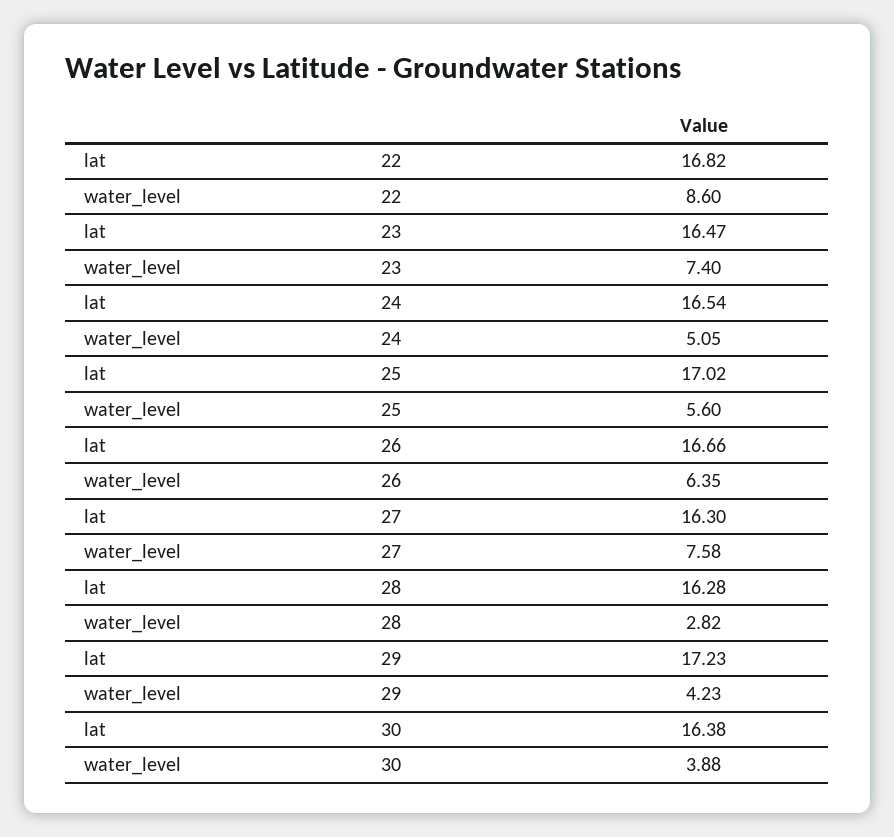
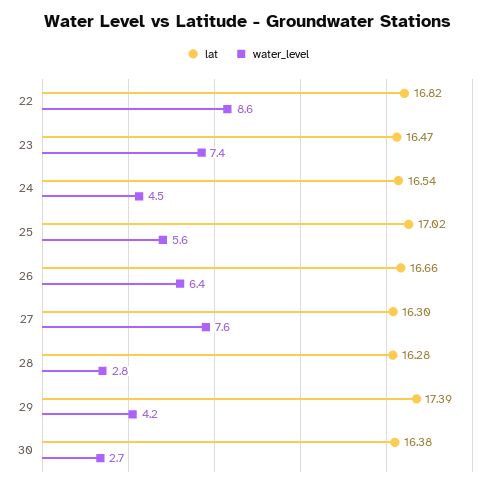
water_level, 24: 5.05 -> 4.5
lat, 29: 17.23 -> 17.39
water_level, 30: 3.88 -> 2.7

